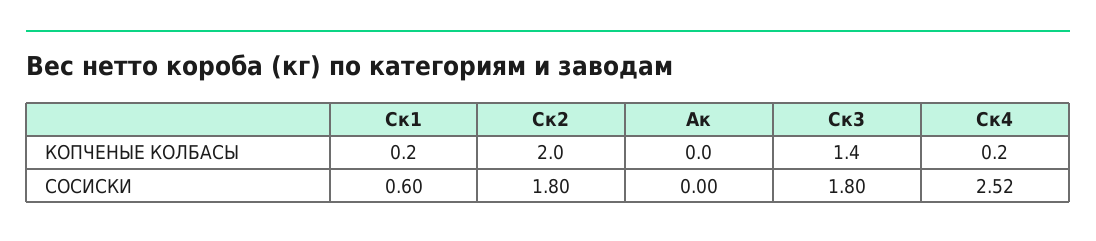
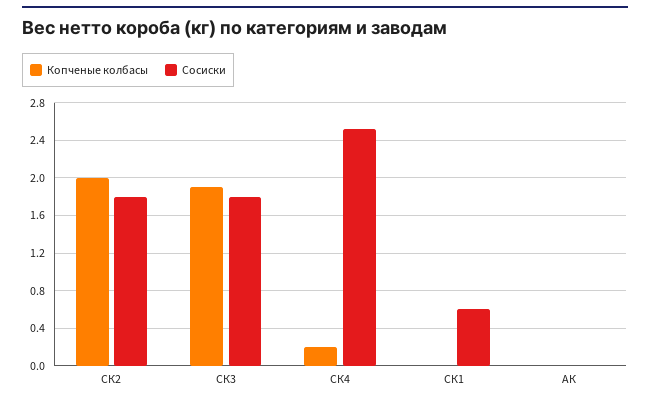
КОПЧЕНЫЕ КОЛБАСЫ, Ск1: 0.2 -> 0
КОПЧЕНЫЕ КОЛБАСЫ, Ск3: 1.4 -> 1.9

